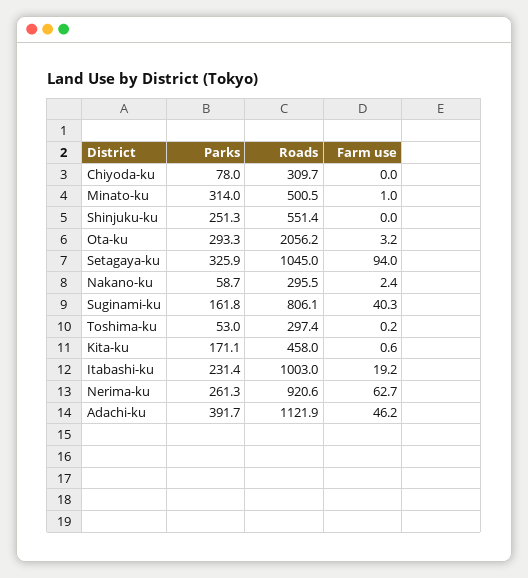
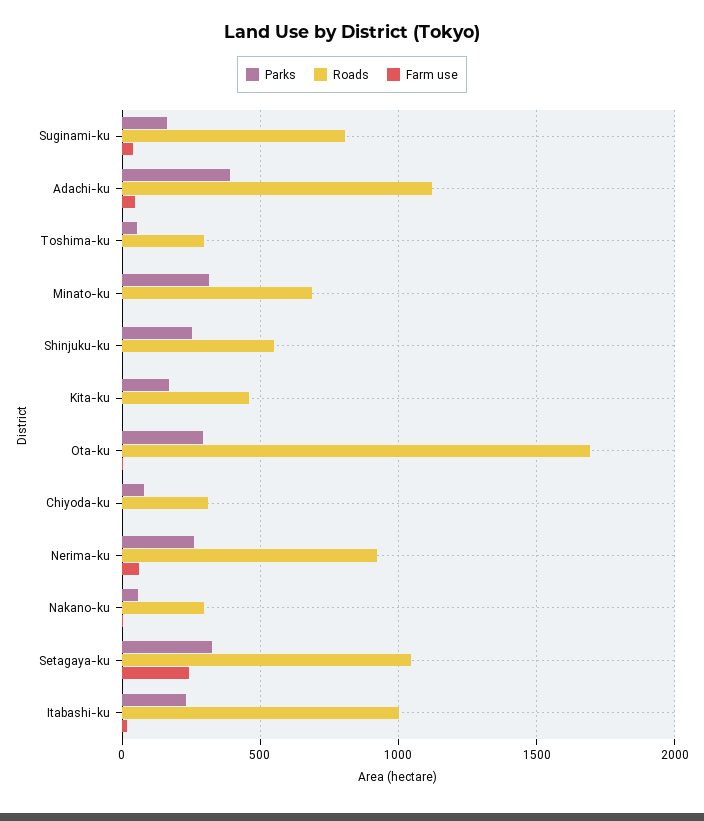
Roads, Minato-ku: 500.5 -> 700
Roads, Ota-ku: 2056.2 -> 1700
Farm use, Setagaya-ku: 94 -> 250

